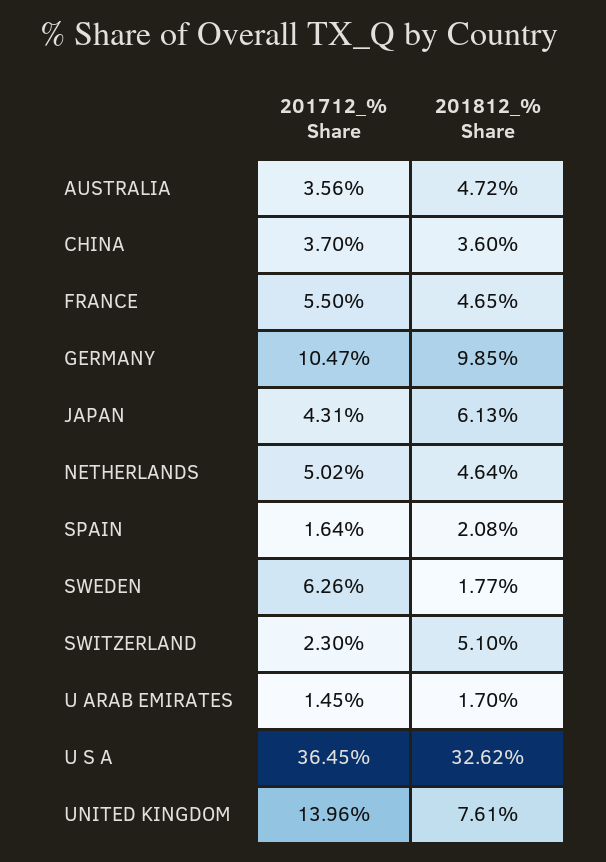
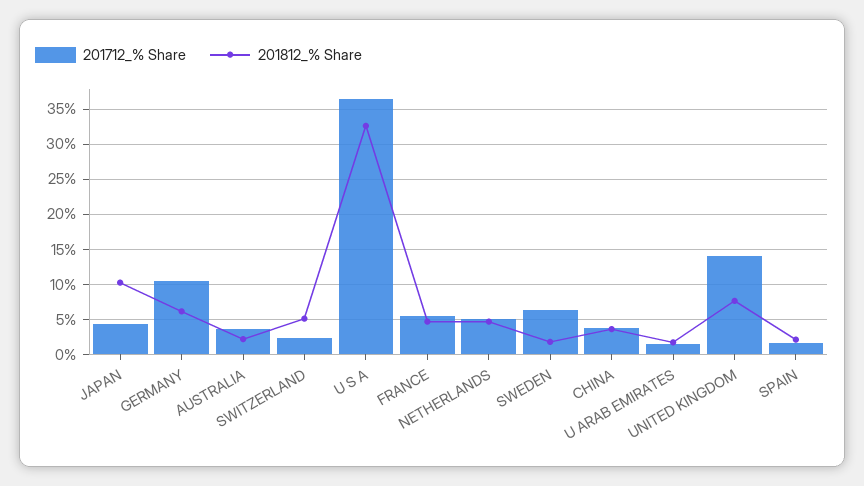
201812_% Share, AUSTRALIA: 4.72 -> 2
201812_% Share, GERMANY: 9.85 -> 6
201812_% Share, JAPAN: 6.13 -> 10

